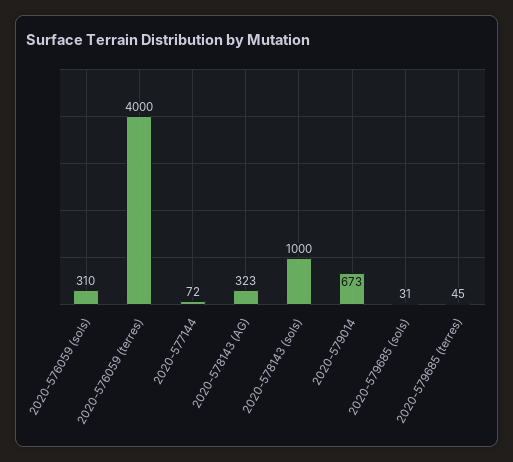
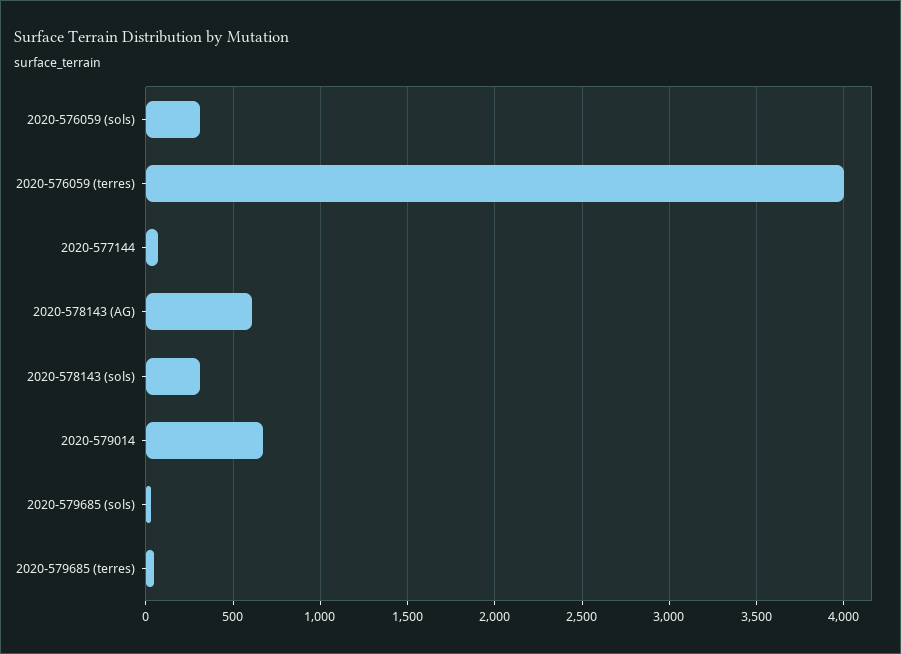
2020-578143 (AG): 323 -> 600
2020-578143 (sols): 1000 -> 300

